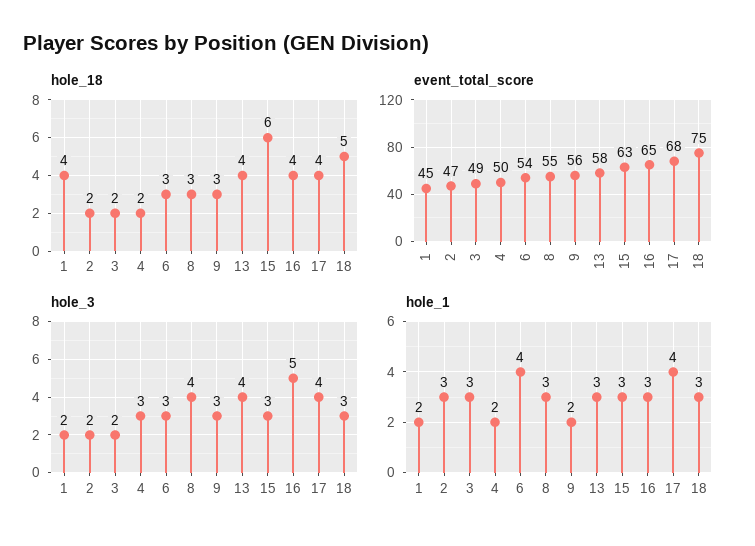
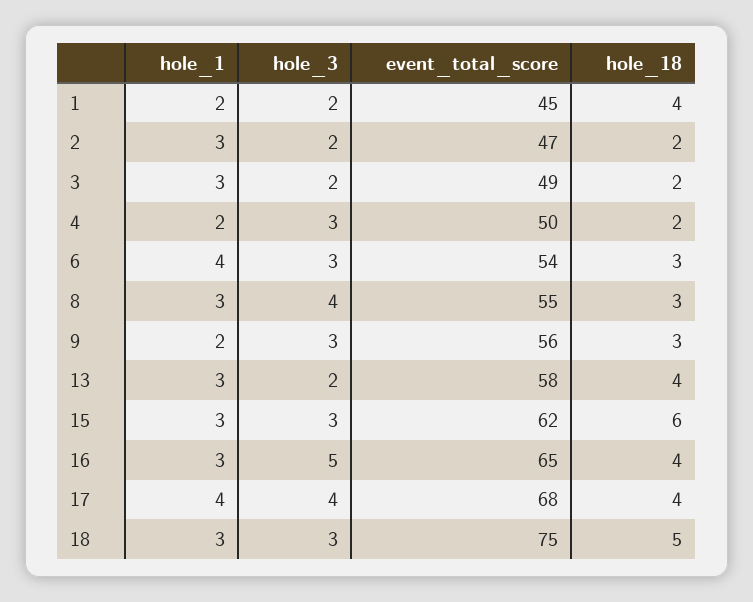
event_total_score, 15: 63 -> 62
hole_3, 13: 4 -> 2

